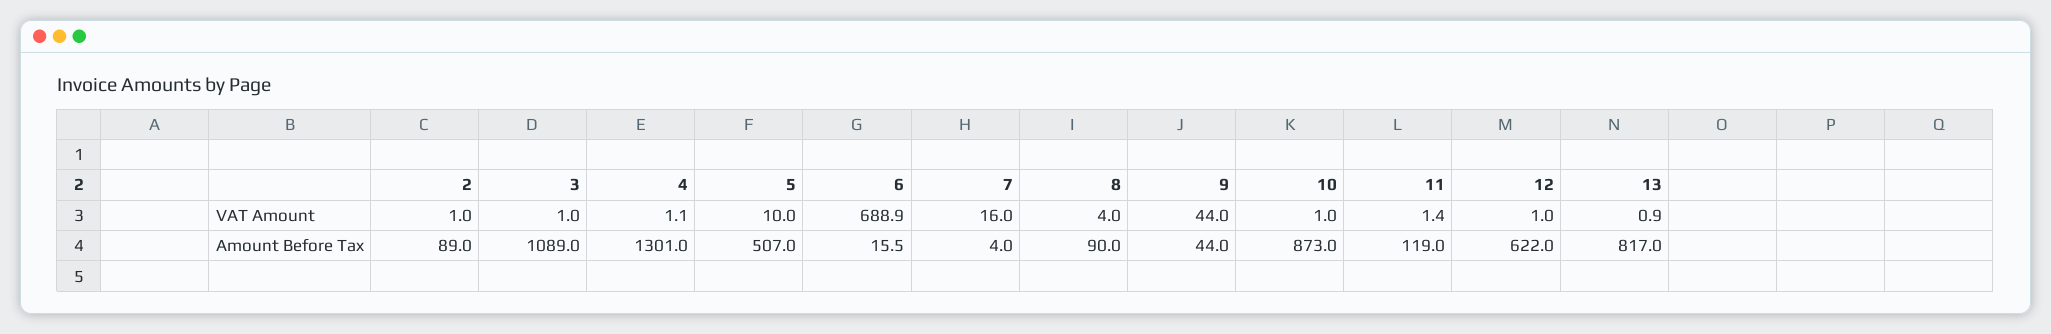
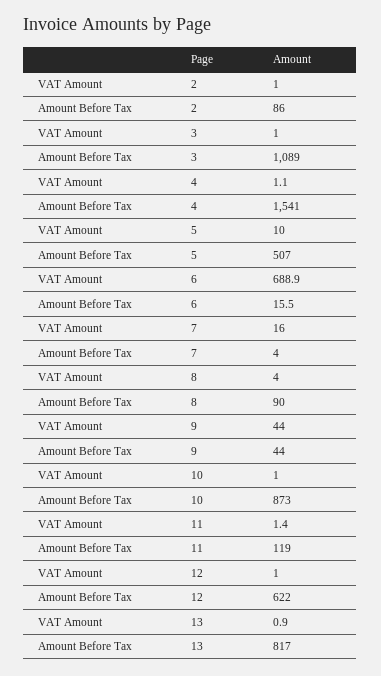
2, Amount Before Tax: 89 -> 86
4, Amount Before Tax: 1301 -> 1541

